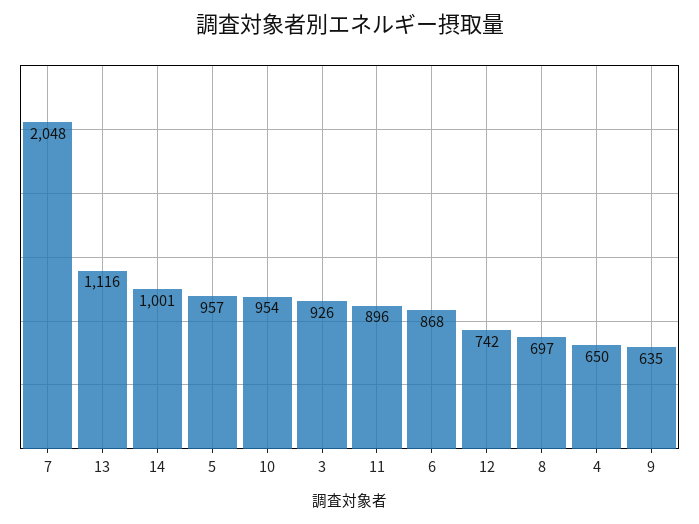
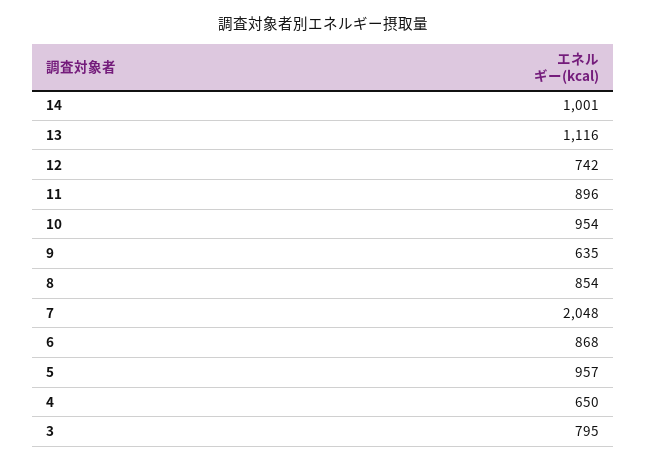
3: 926 -> 795
8: 697 -> 854

